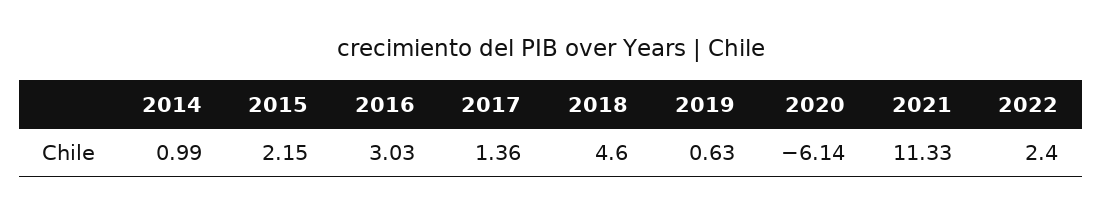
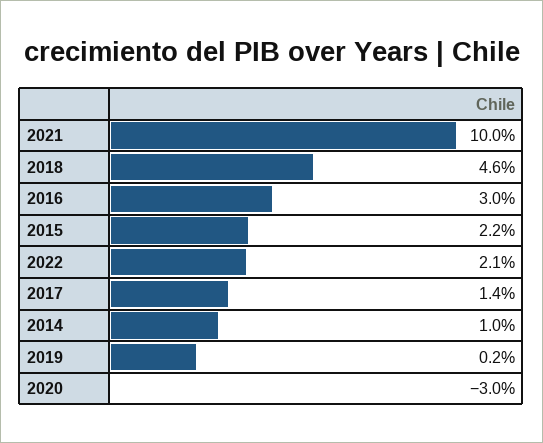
2019: 0.63 -> 0.2
2020: -6.14 -> -3
2021: 11.33 -> 10
2022: 2.4 -> 2.1

